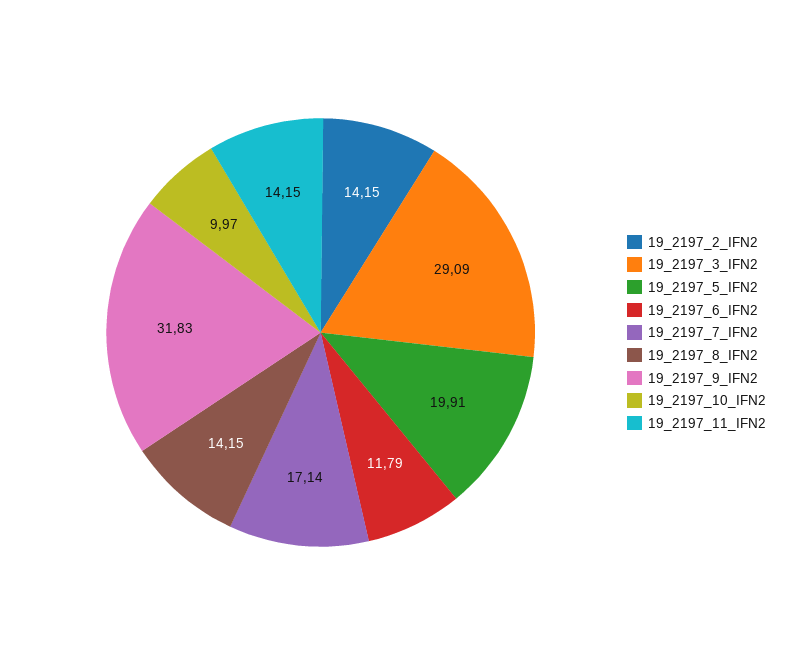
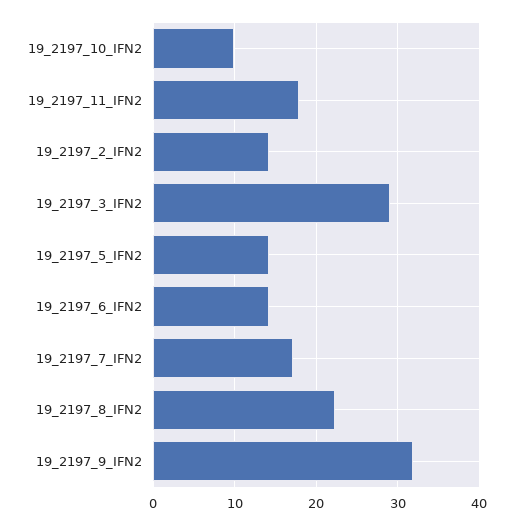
19_2197_5_IFN2: 19.91 -> 14
19_2197_6_IFN2: 11.79 -> 14
19_2197_8_IFN2: 14.15 -> 22
19_2197_11_IFN2: 14.15 -> 18

